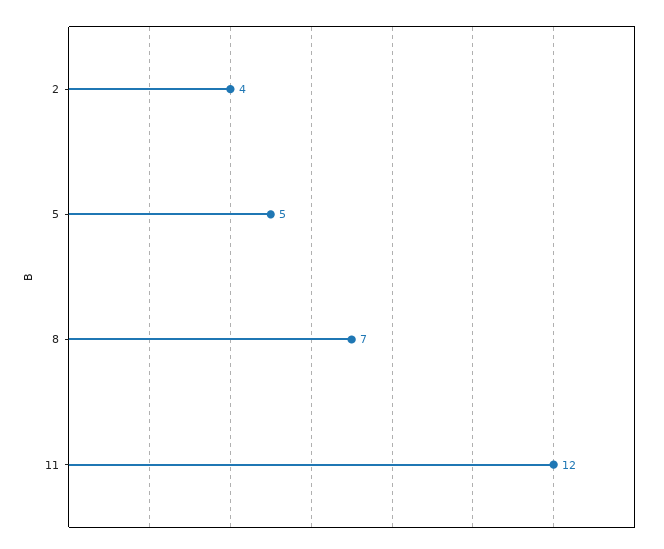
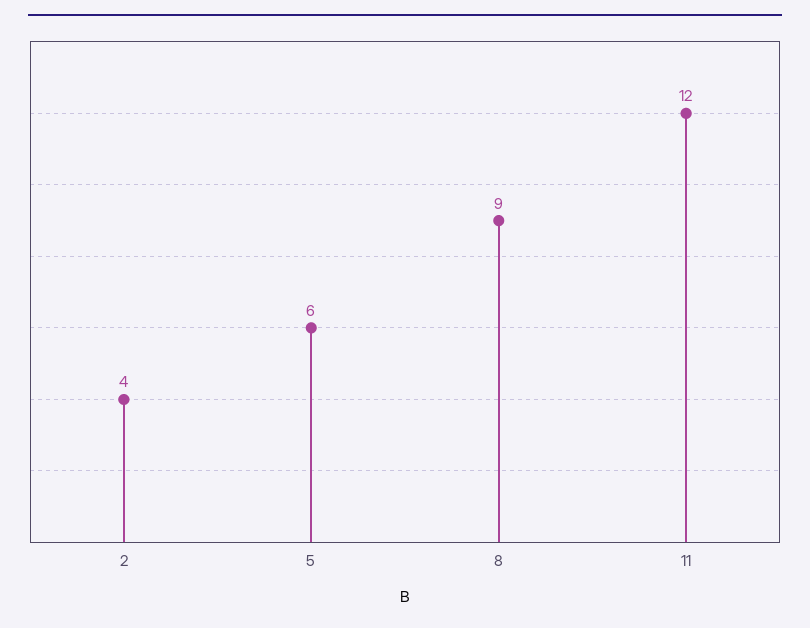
5: 5 -> 6
8: 7 -> 9

